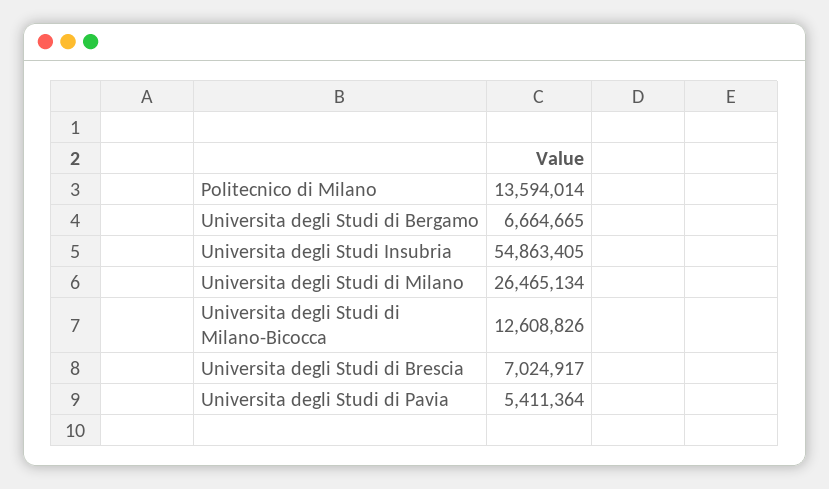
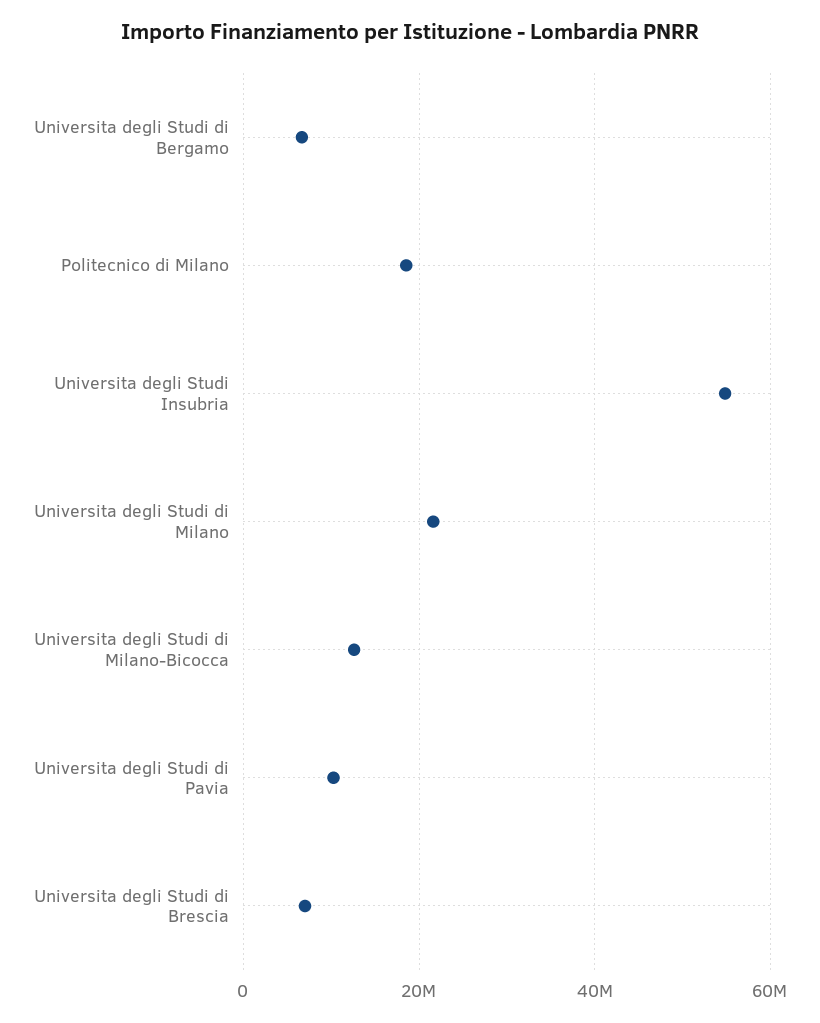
Politecnico di Milano: 13594014 -> 18000000
Universita degli Studi di Milano: 26465134 -> 22000000
Universita degli Studi di Pavia: 5411364 -> 10000000

